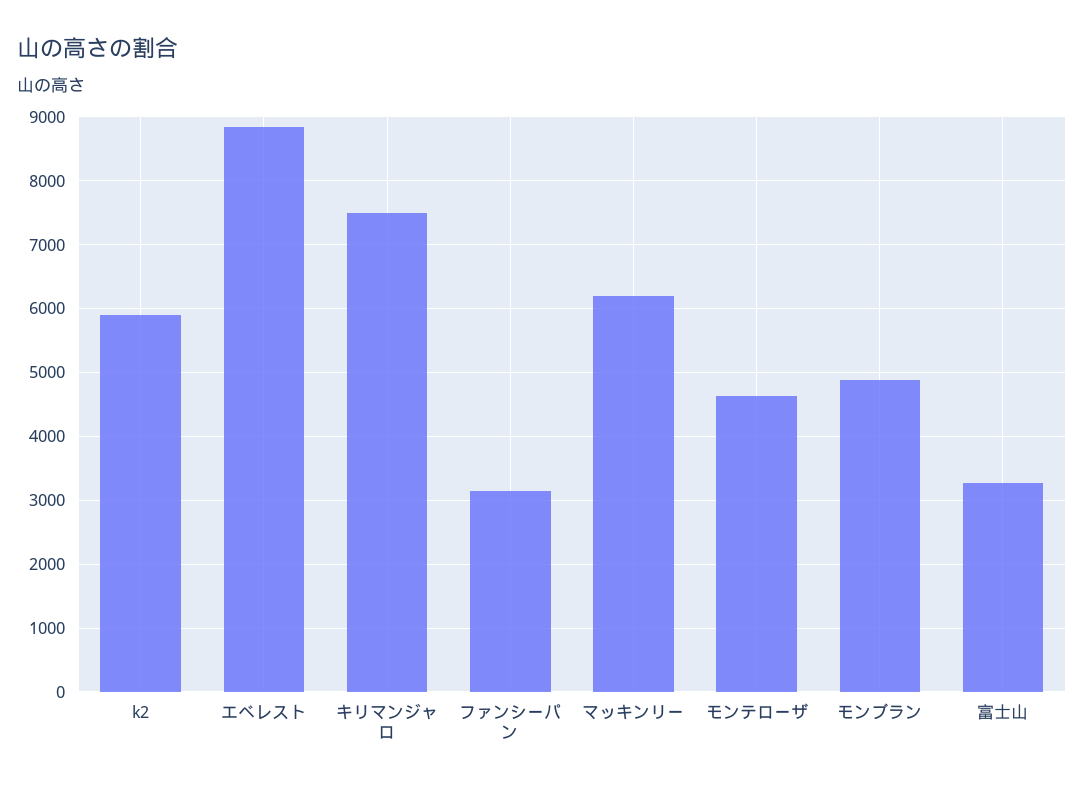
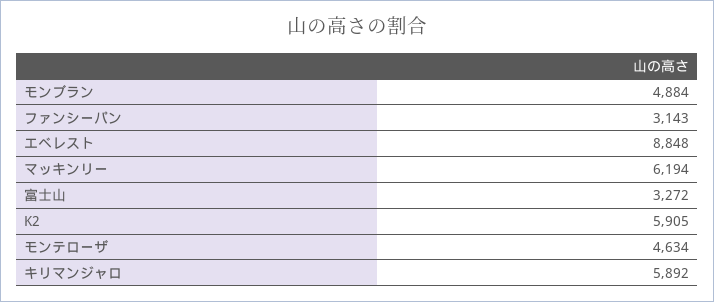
キリマンジャロ: 7500 -> 5892

